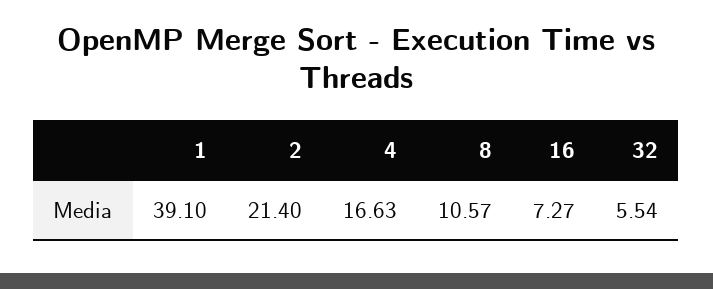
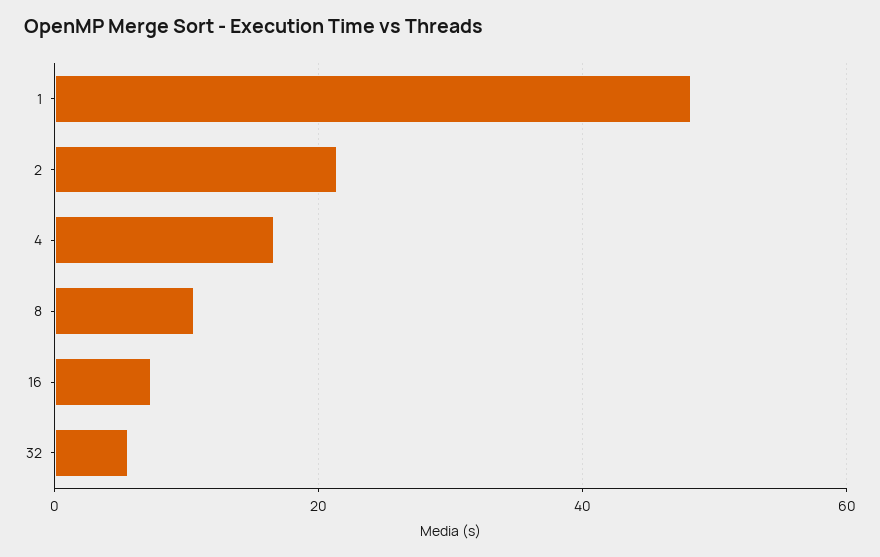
1: 39.1 -> 48

